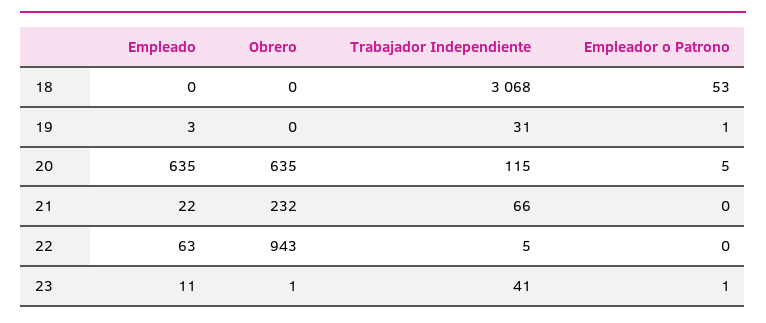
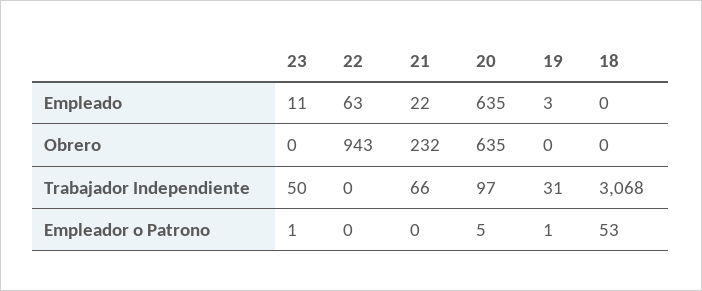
Trabajador Independiente, 20: 115 -> 97
Trabajador Independiente, 22: 5 -> 0
Obrero, 23: 1 -> 0
Trabajador Independiente, 23: 41 -> 50

